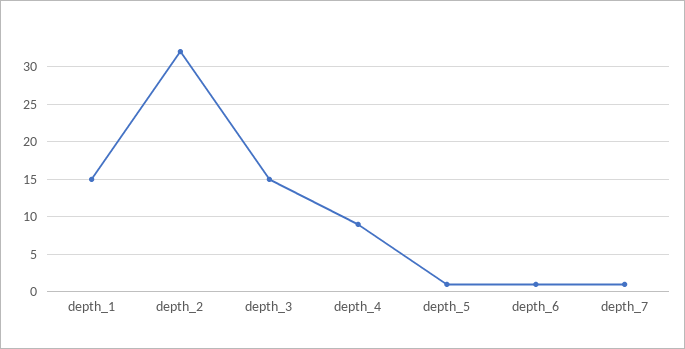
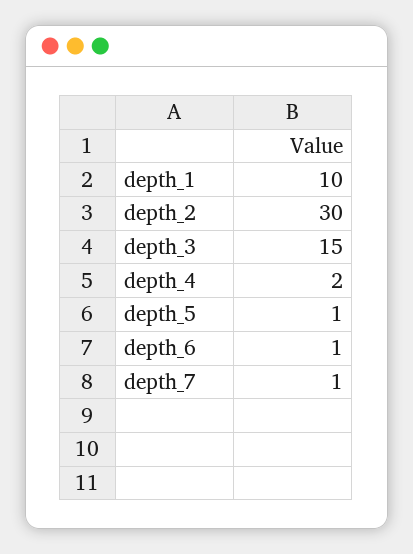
depth_1: 15 -> 10
depth_2: 32 -> 30
depth_4: 9 -> 2

